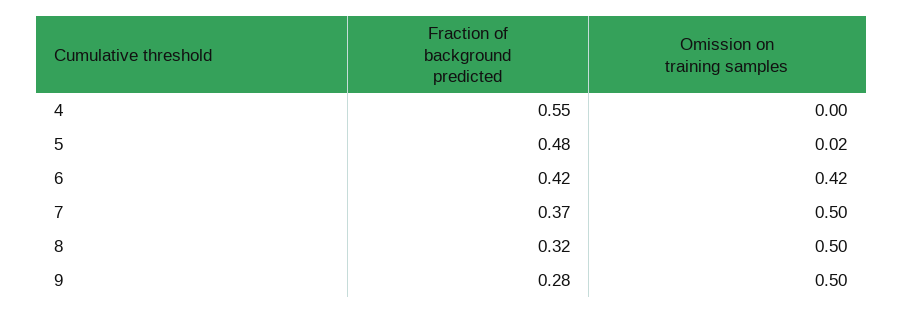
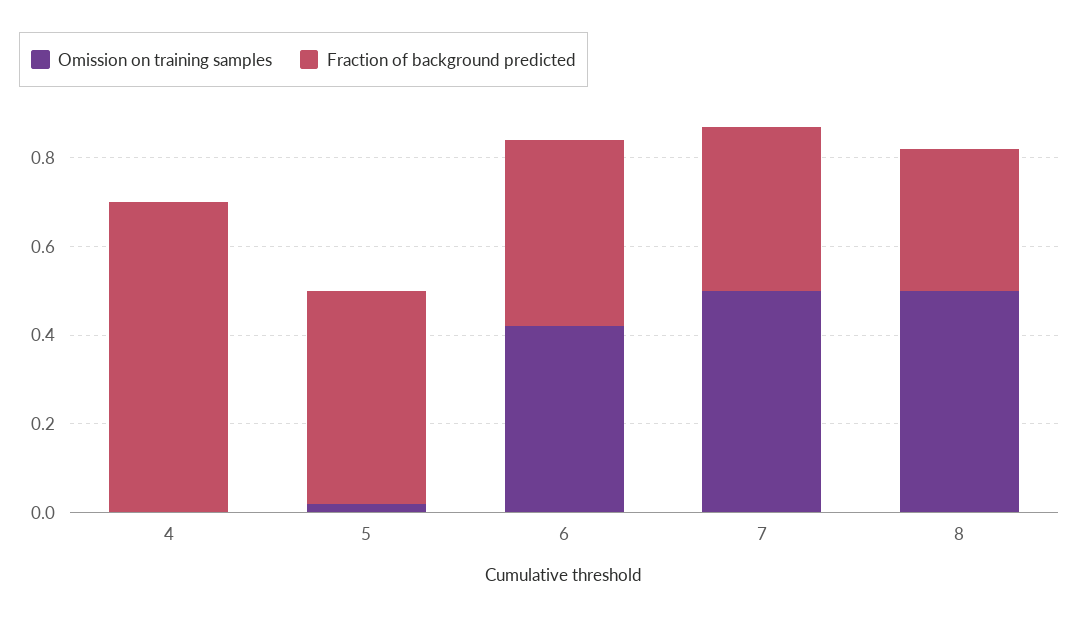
Fraction of background predicted, 4: 0.55 -> 0.7
Fraction of background predicted, 9: 0.28 -> none
Omission on training samples, 9: 0.5 -> none

